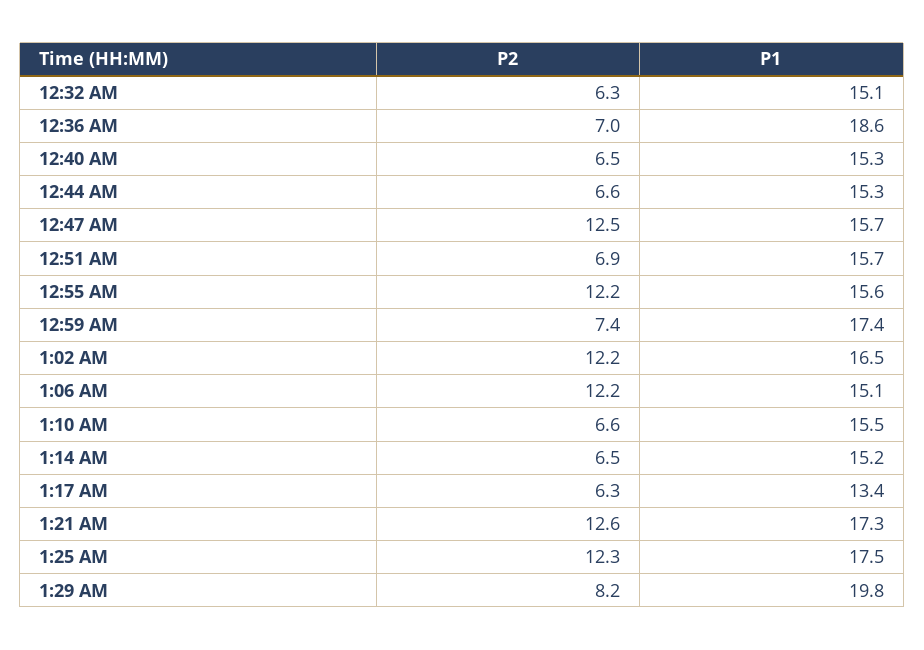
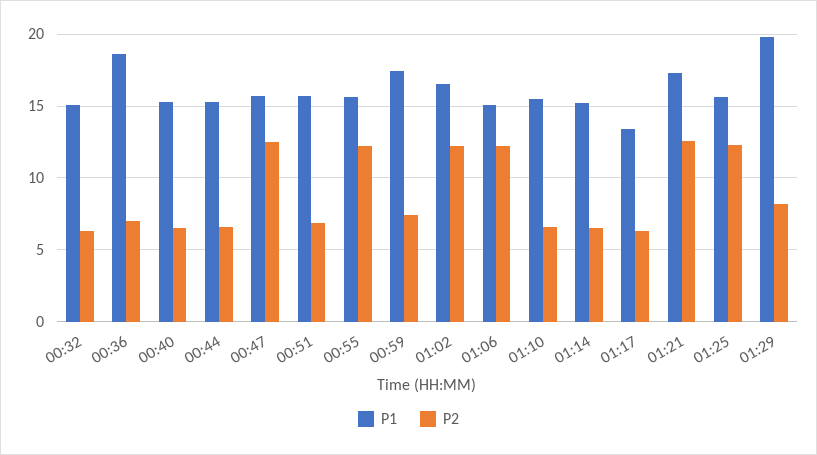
P1, 1:25 AM: 17.5 -> 15.5

